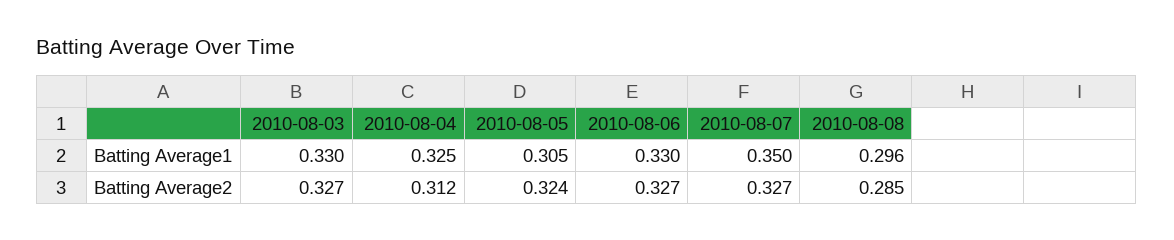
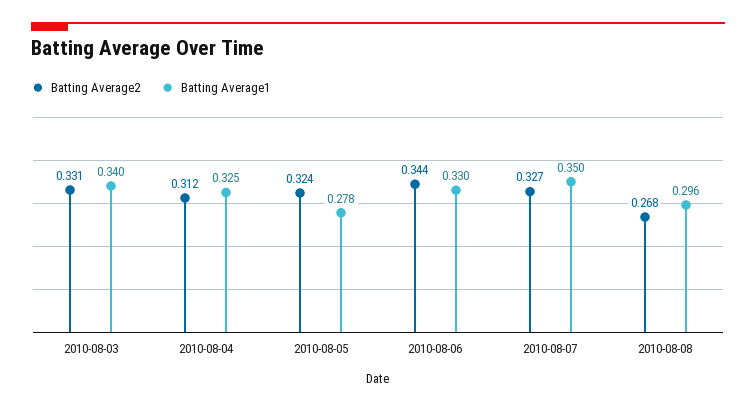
Batting Average1, 2010-08-03: 0.33 -> 0.34
Batting Average1, 2010-08-05: 0.305 -> 0.278
Batting Average2, 2010-08-03: 0.327 -> 0.331
Batting Average2, 2010-08-06: 0.327 -> 0.344
Batting Average2, 2010-08-08: 0.285 -> 0.268

